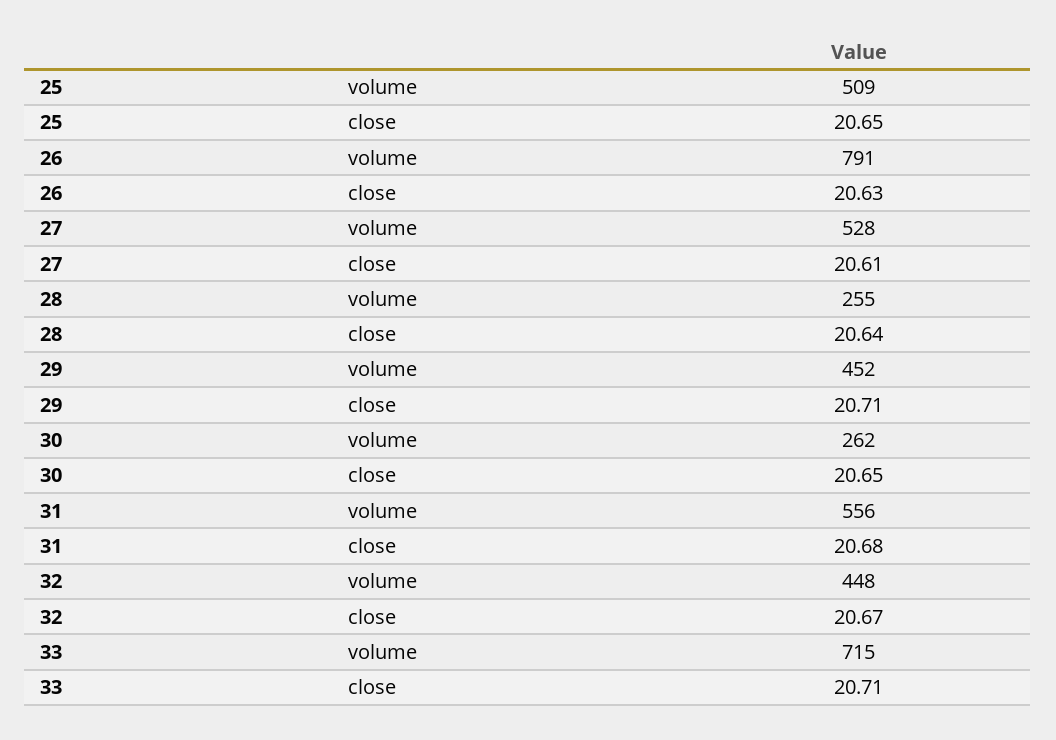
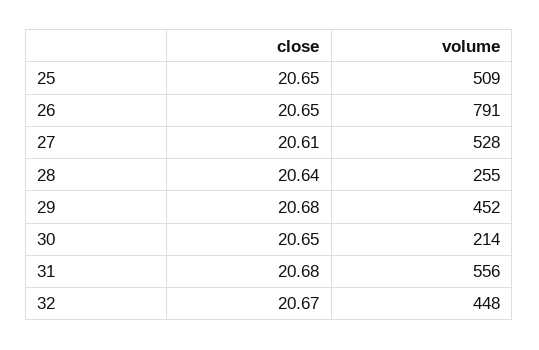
26, close: 20.63 -> 20.65
29, close: 20.71 -> 20.68
30, volume: 262 -> 214
33, volume: 715 -> none
33, close: 20.71 -> none

